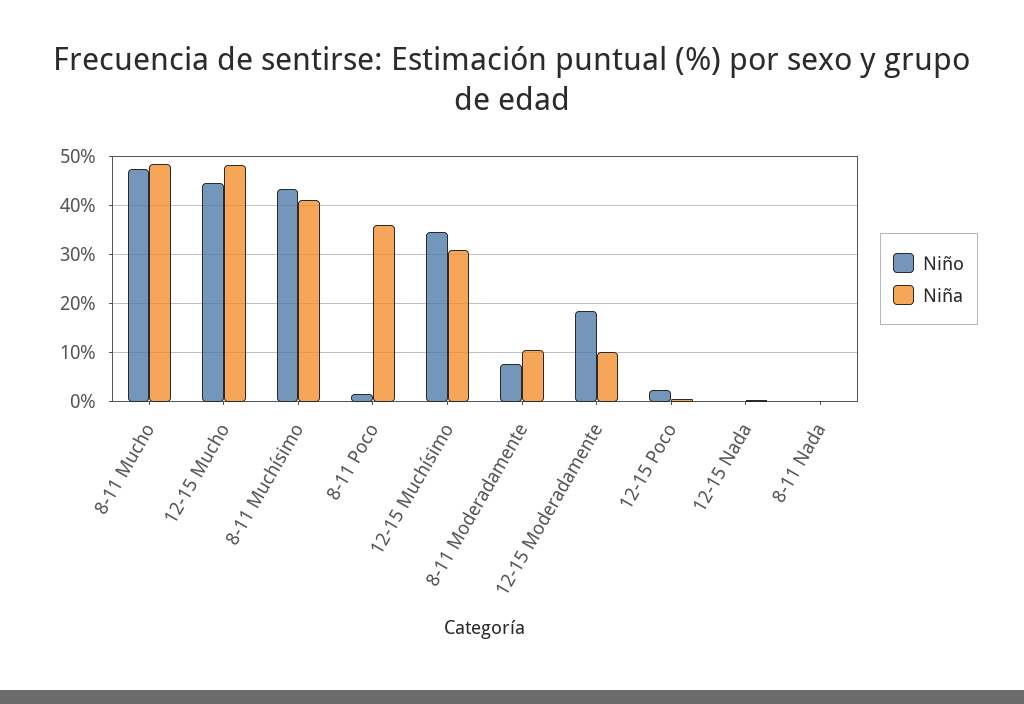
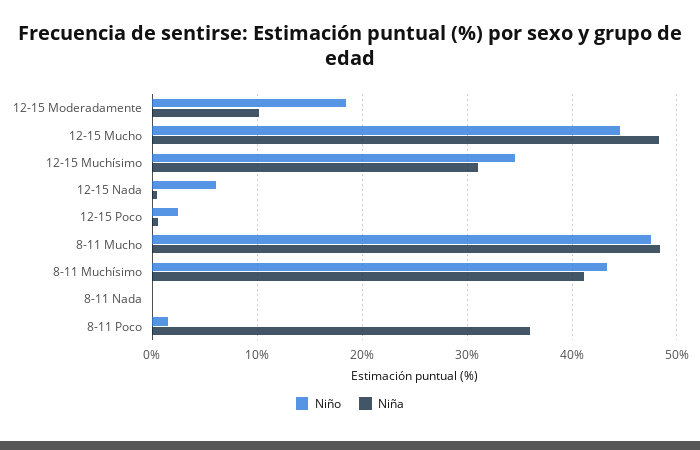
Niño, 8-11 Moderadamente: 8 -> none
Niña, 8-11 Moderadamente: 10 -> none
Niño, 12-15 Nada: 0 -> 6

